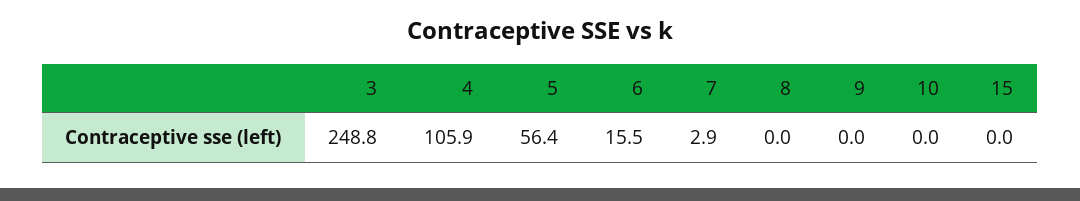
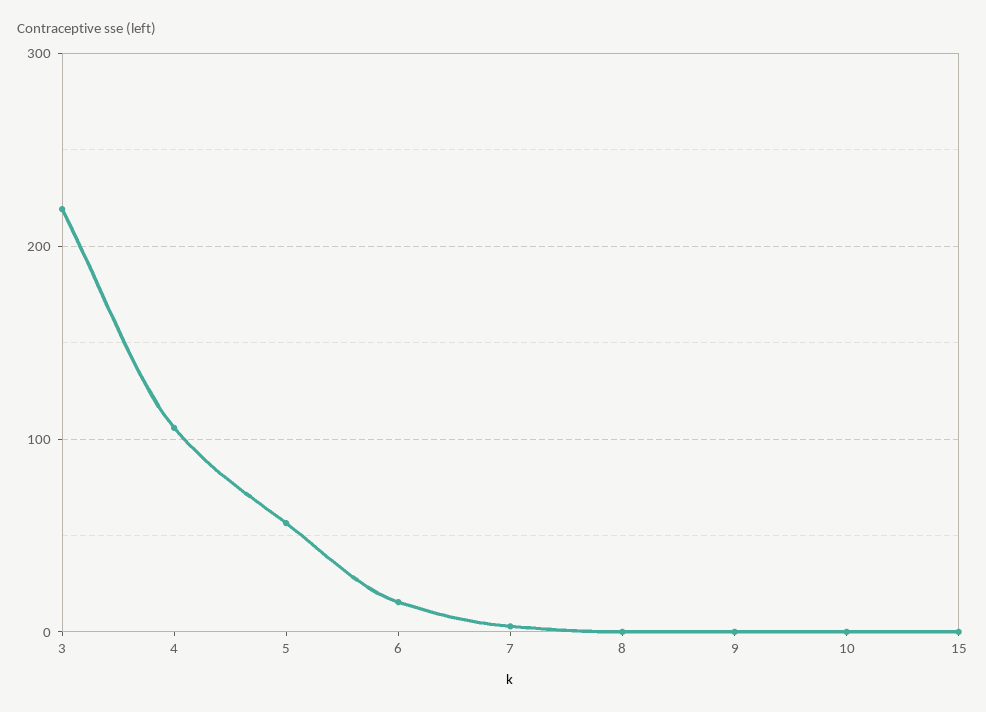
3: 248.8 -> 220

